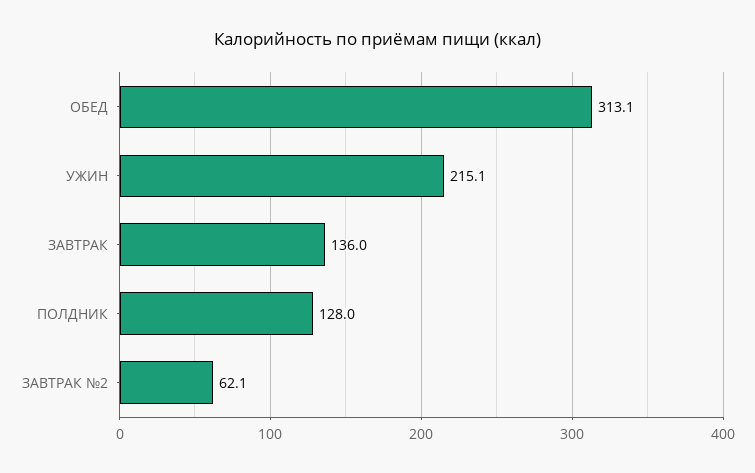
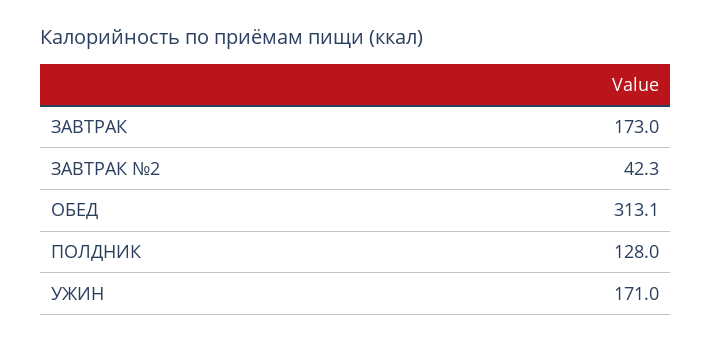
УЖИН: 215.1 -> 171
ЗАВТРАК: 136 -> 173
ЗАВТРАК №2: 62.1 -> 42.3

